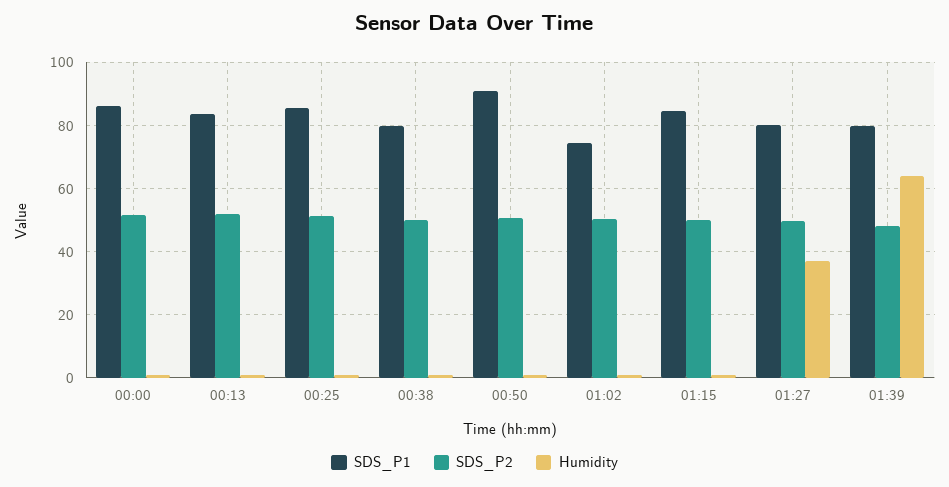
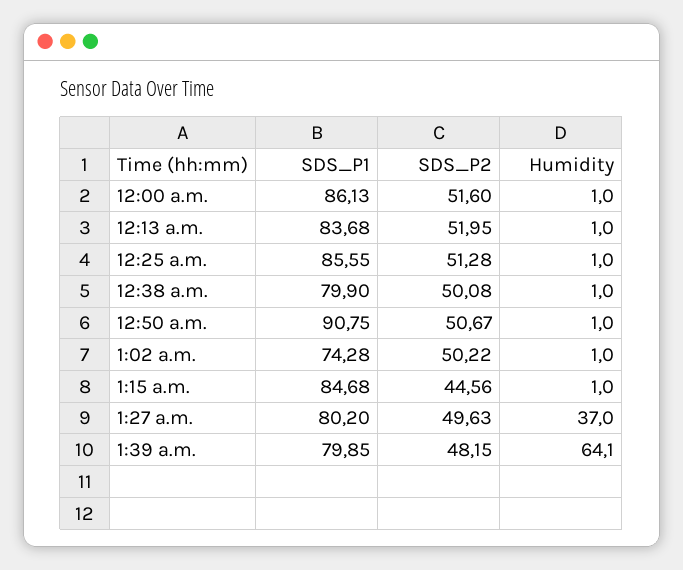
SDS_P2, 01:15: 50 -> 44.56

